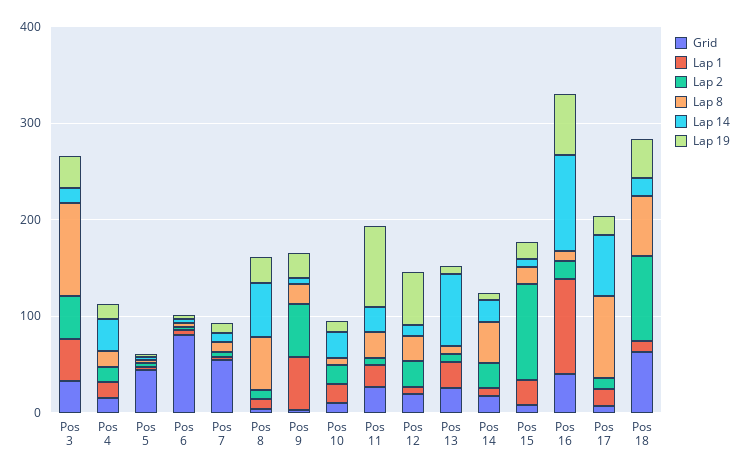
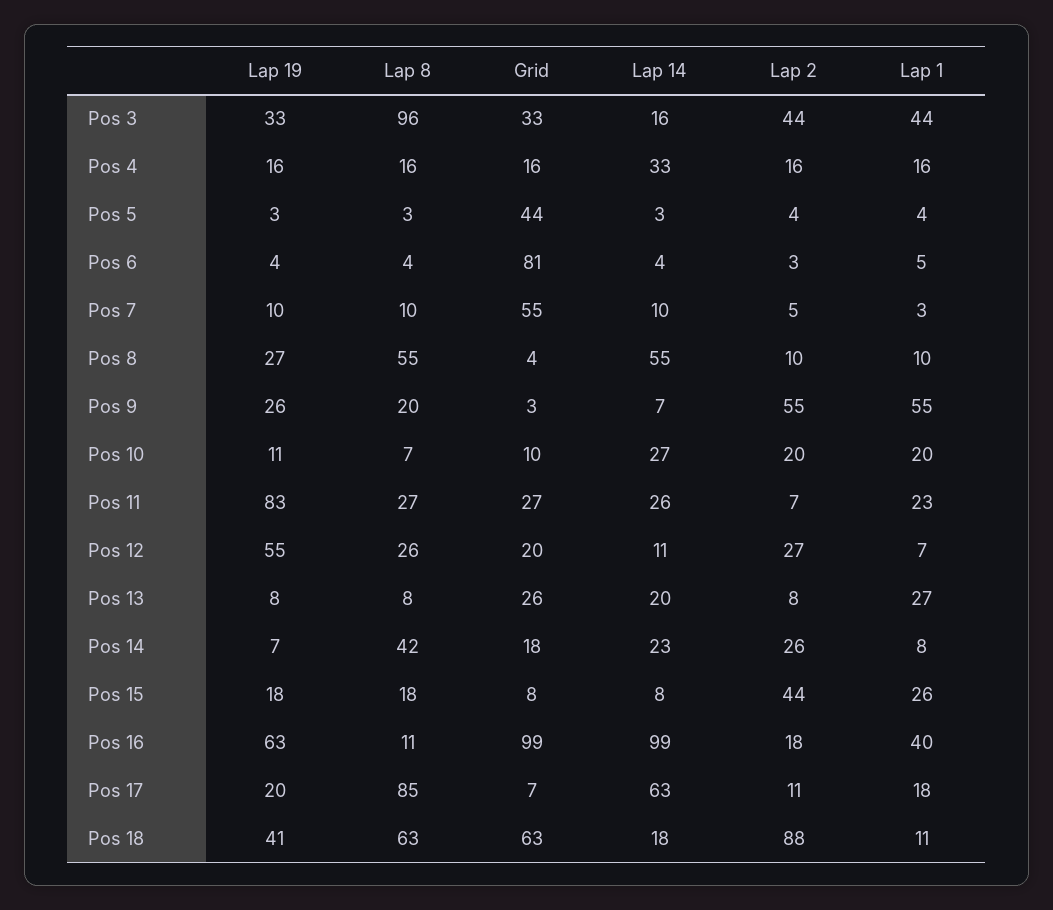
Lap 14, Pos 13: 80 -> 20
Lap 2, Pos 15: 100 -> 44
Grid, Pos 16: 40 -> 99
Lap 1, Pos 16: 100 -> 40

